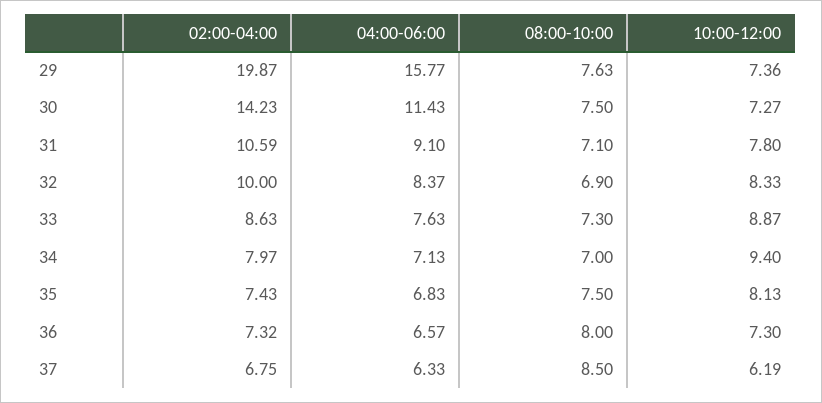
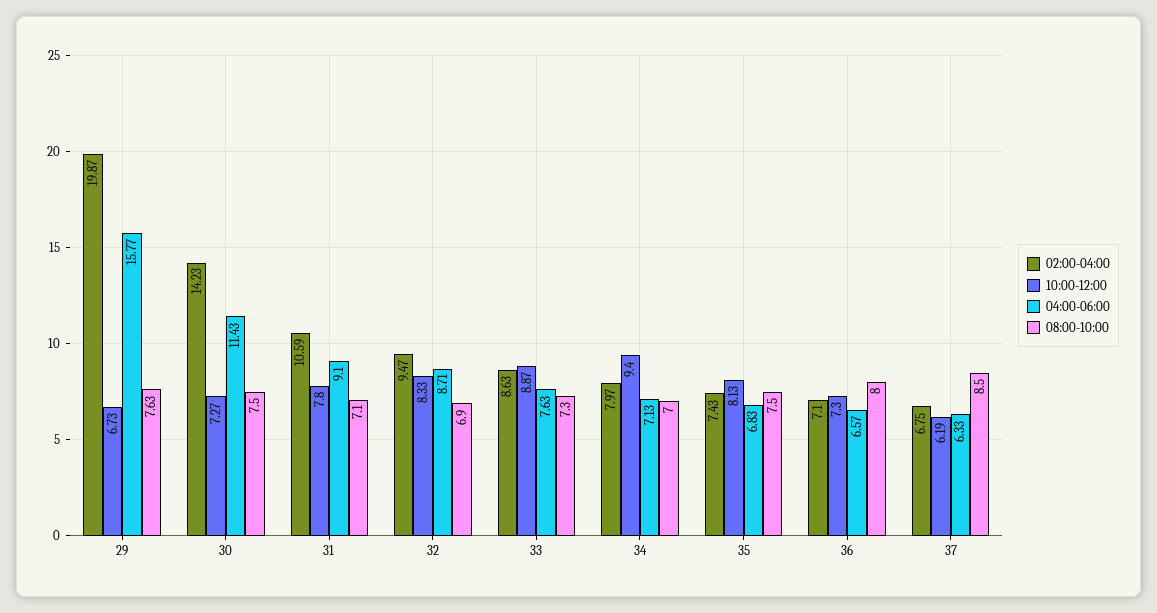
10:00-12:00, 29: 7.36 -> 6.73
02:00-04:00, 32: 10 -> 9.47
04:00-06:00, 32: 8.37 -> 8.71
02:00-04:00, 36: 7.32 -> 7.1

